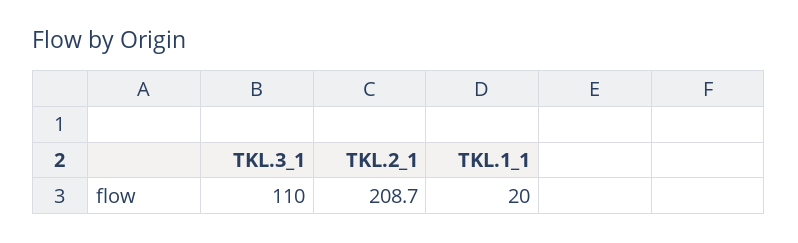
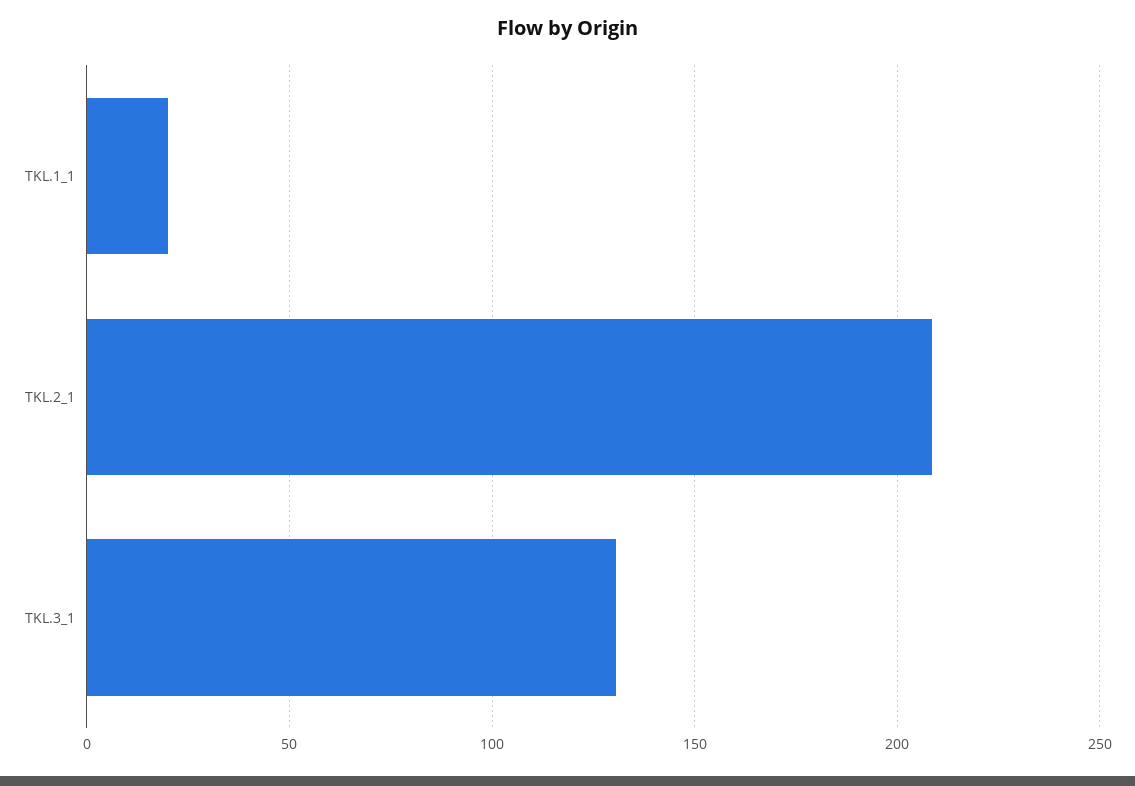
TKL.3_1: 110 -> 130

